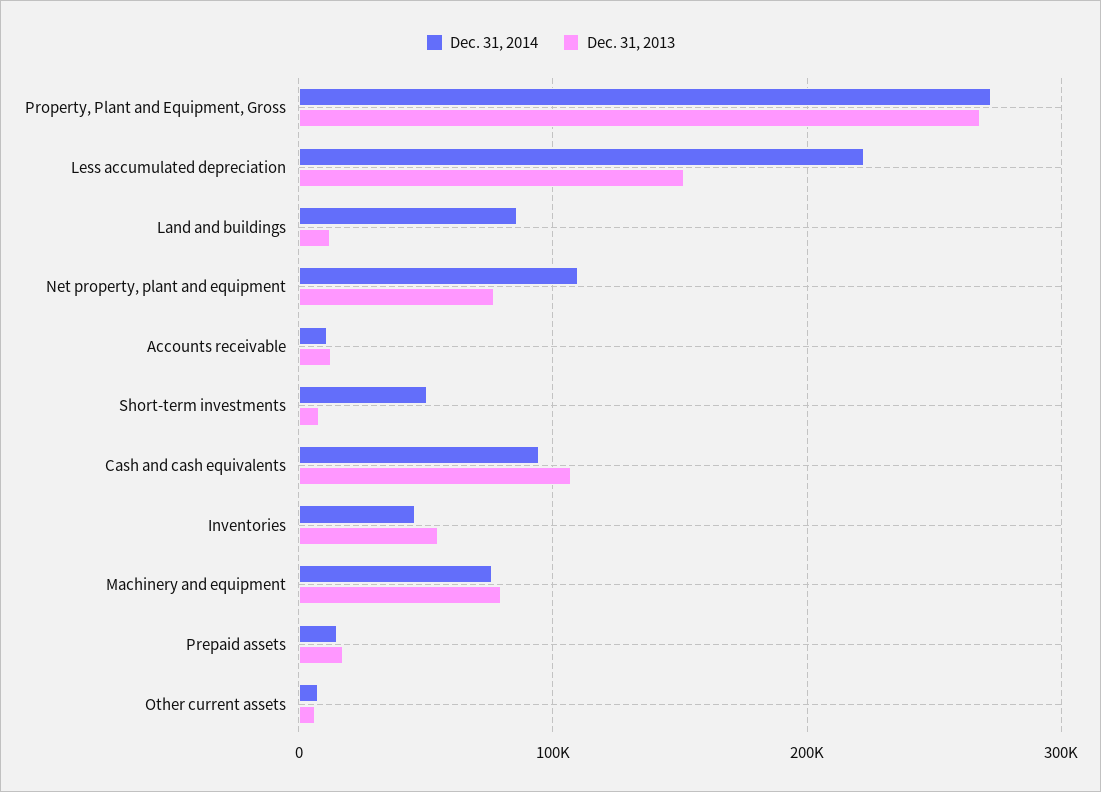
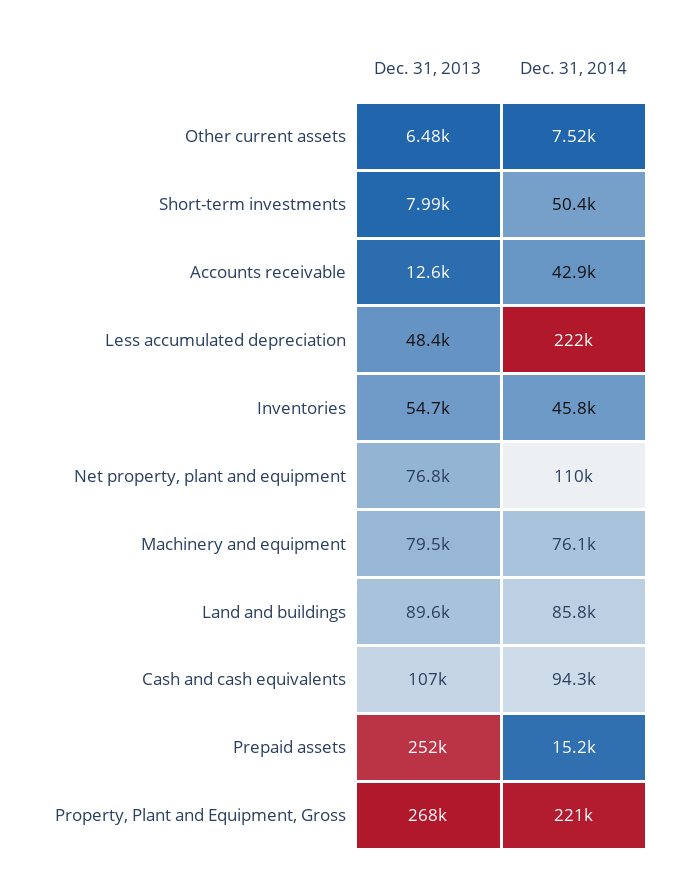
Dec. 31, 2014, Property, Plant and Equipment, Gross: 270000 -> 221000
Dec. 31, 2013, Less accumulated depreciation: 150000 -> 48400
Dec. 31, 2013, Land and buildings: 10000 -> 89600
Dec. 31, 2014, Accounts receivable: 10000 -> 42900
Dec. 31, 2013, Prepaid assets: 20000 -> 252000

